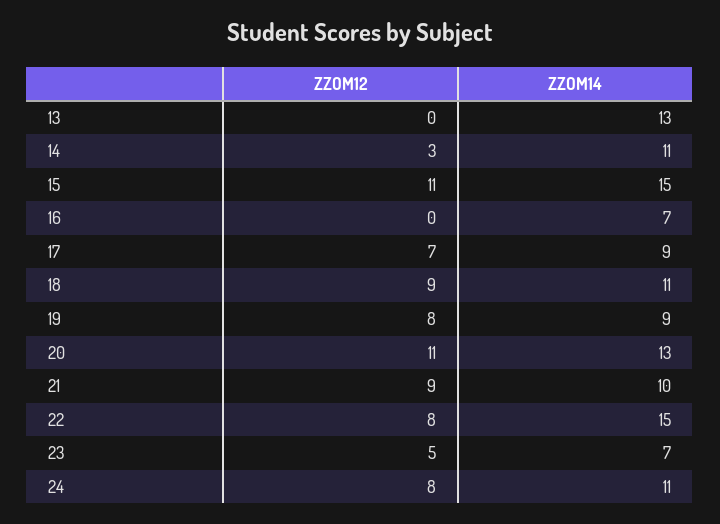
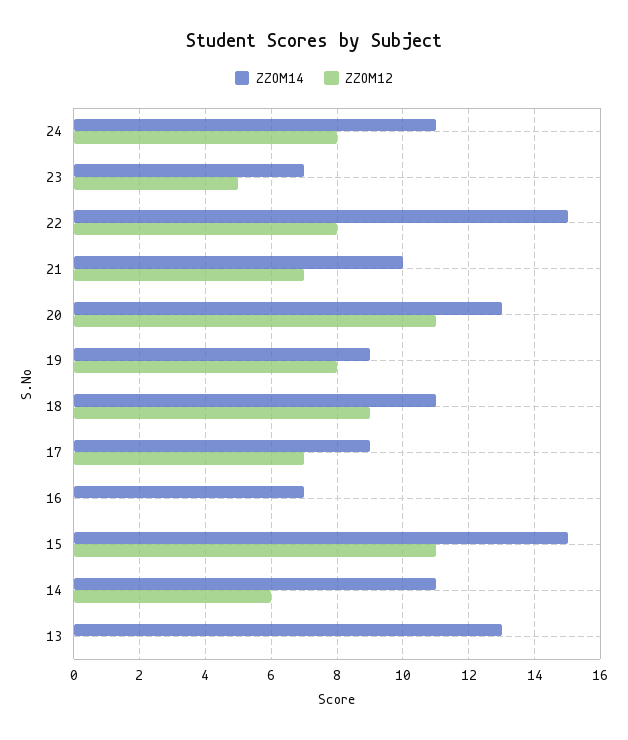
ZZOM12, 14: 3 -> 6
ZZOM12, 21: 9 -> 7

